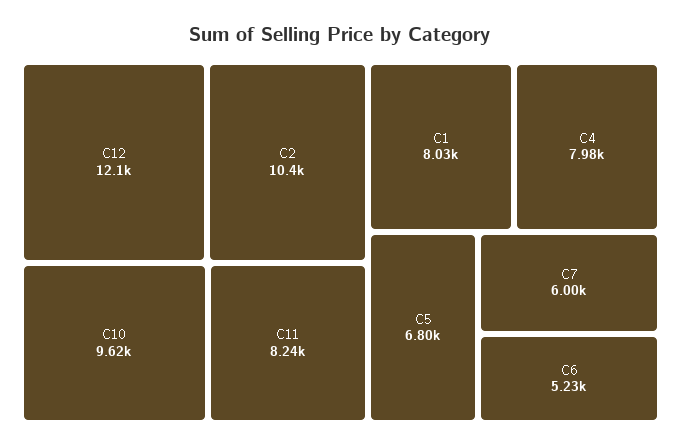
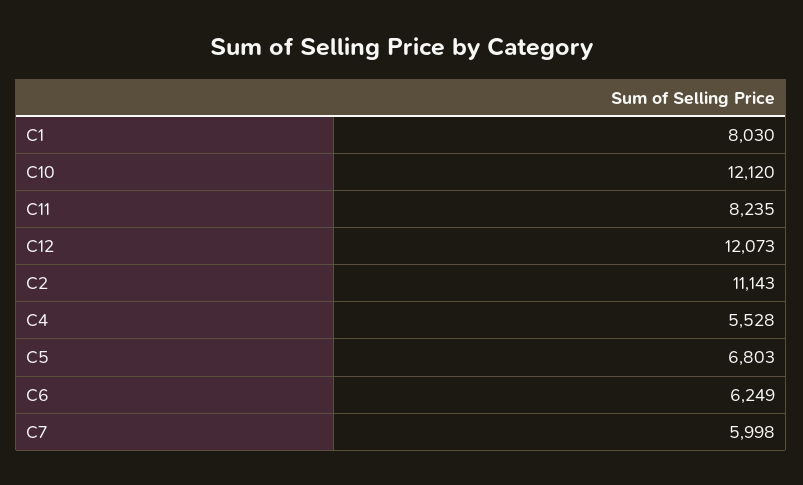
C2: 10400 -> 11143
C10: 9620 -> 12120
C4: 7980 -> 5528
C6: 5230 -> 6249

